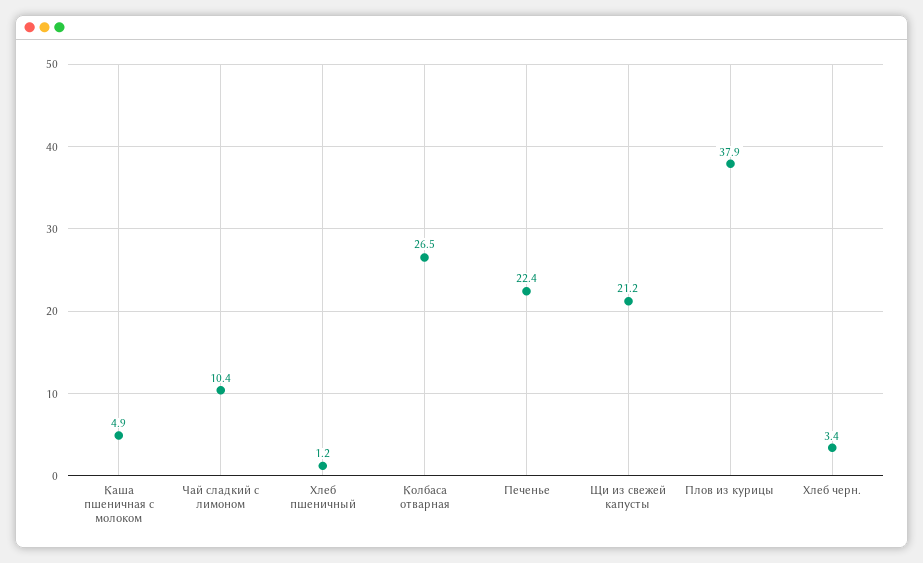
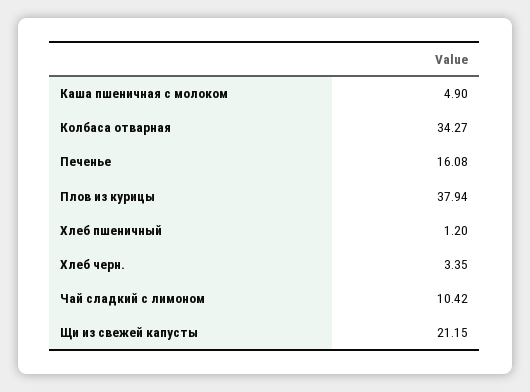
Колбаса отварная: 26.5 -> 34.27
Печенье: 22.4 -> 16.08

